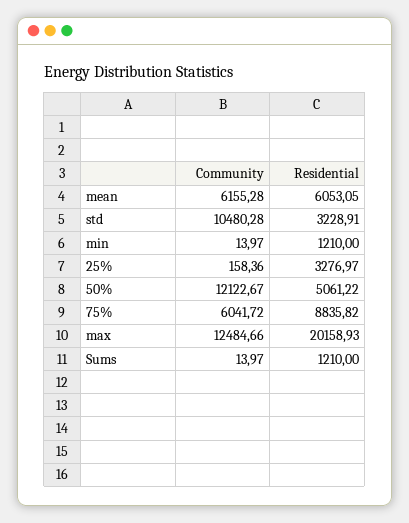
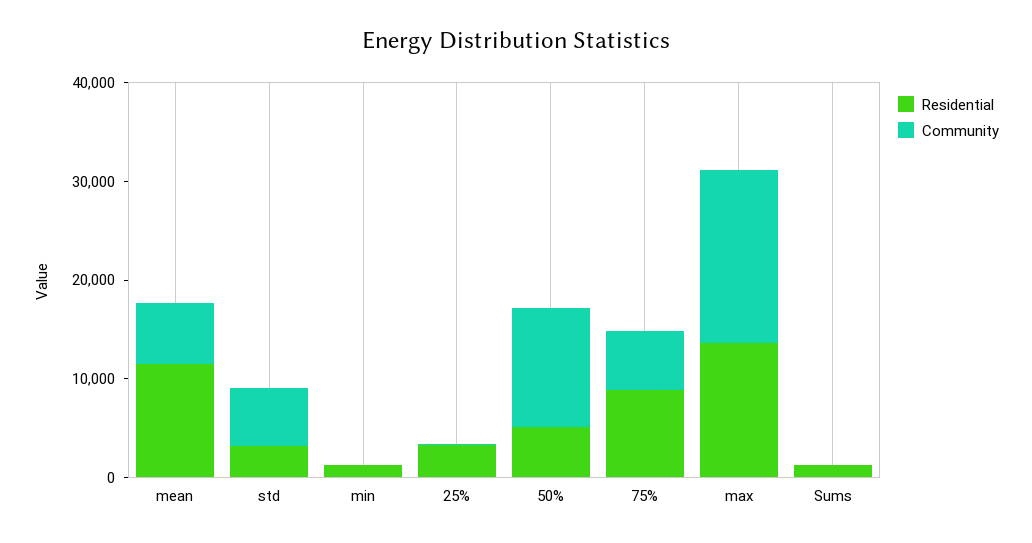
Residential, mean: 6053.05 -> 12000
Community, std: 10480.28 -> 6000
Community, max: 12484.66 -> 18000
Residential, max: 20158.93 -> 14000

